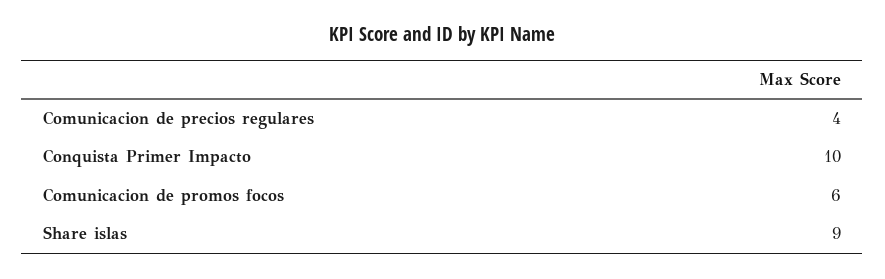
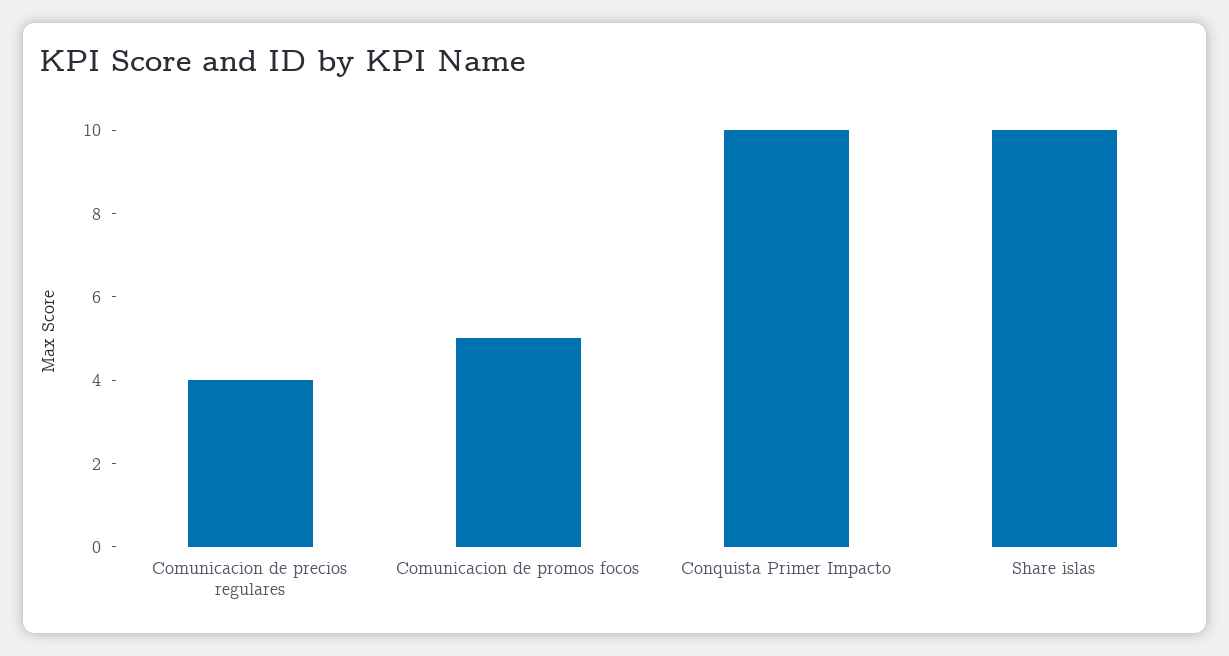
Comunicacion de promos focos: 6 -> 5
Share islas: 9 -> 10

